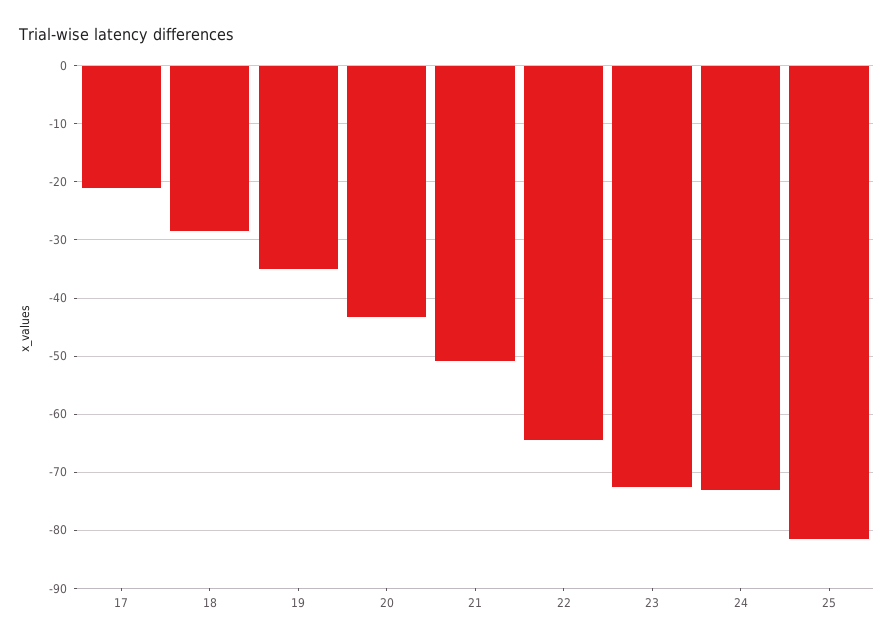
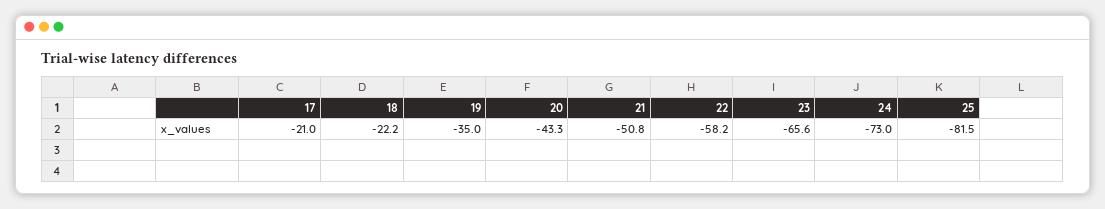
18: -28 -> -22.2
22: -64 -> -58.2
23: -72 -> -65.6

